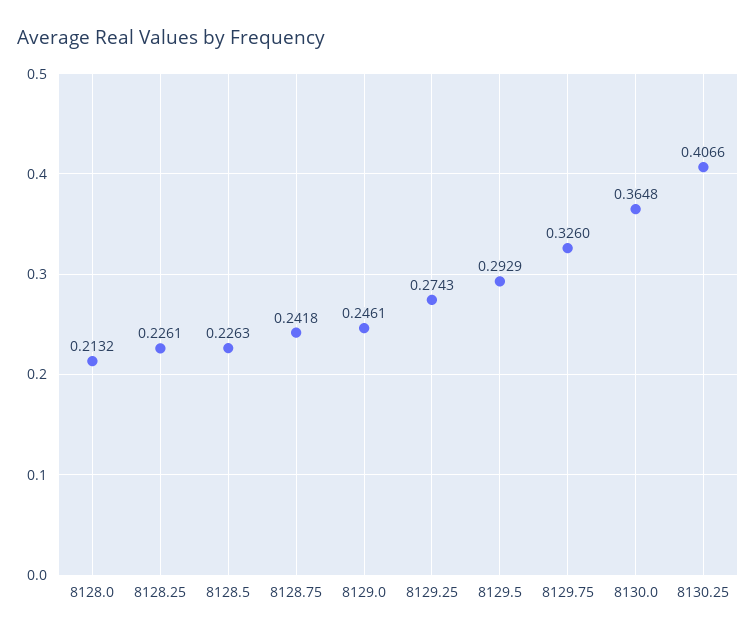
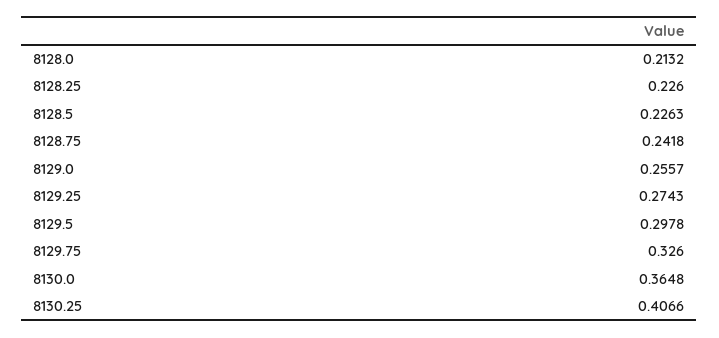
8128.25: 0.2261 -> 0.226
8129.0: 0.2461 -> 0.2557
8129.5: 0.2929 -> 0.2978

